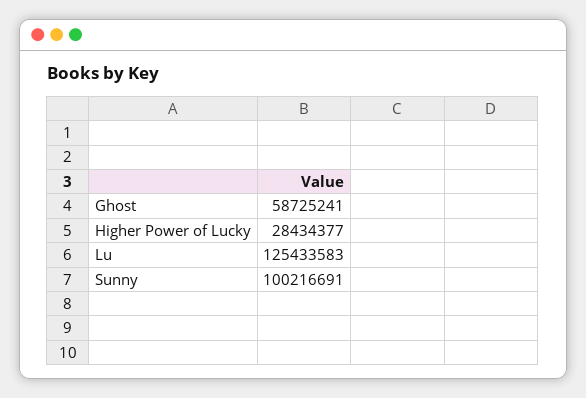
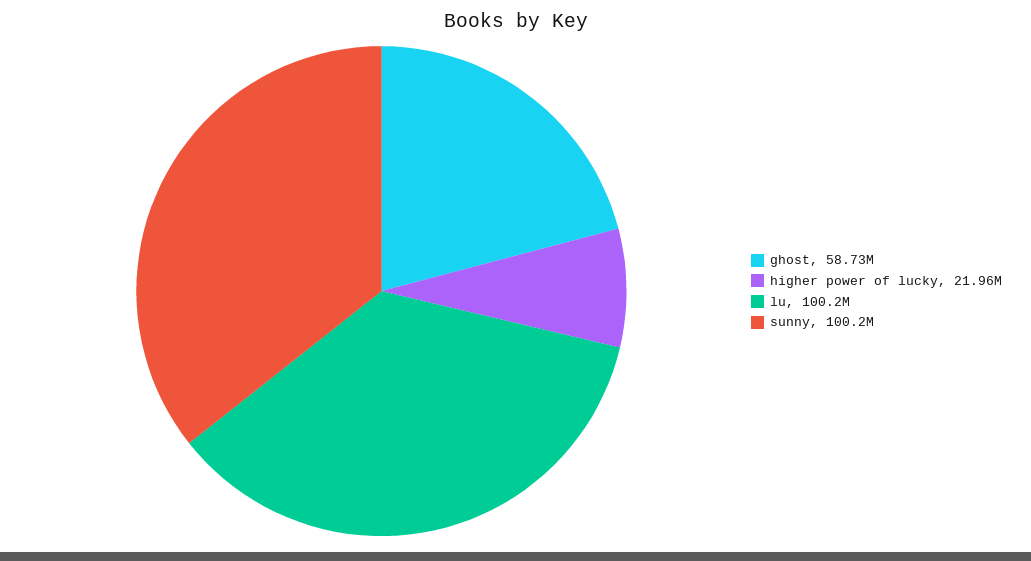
Higher Power of Lucky: 28434377 -> 21960000
Lu: 125433583 -> 100200000

